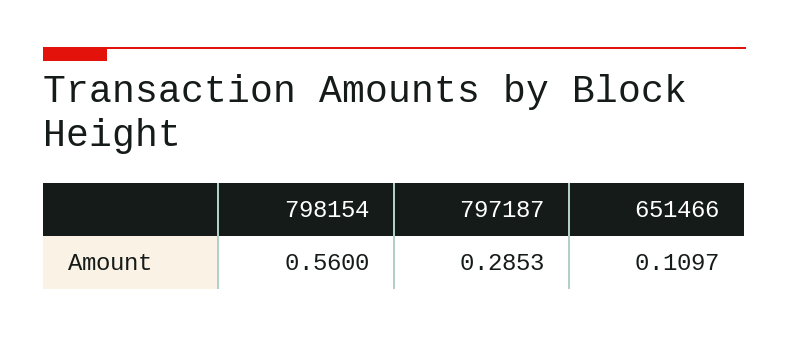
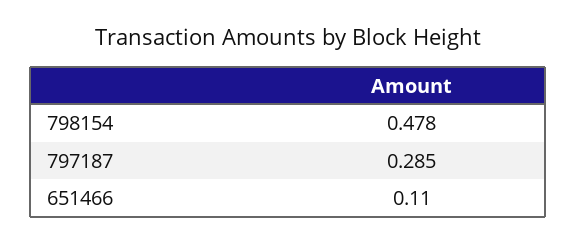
798154: 0.56 -> 0.478

